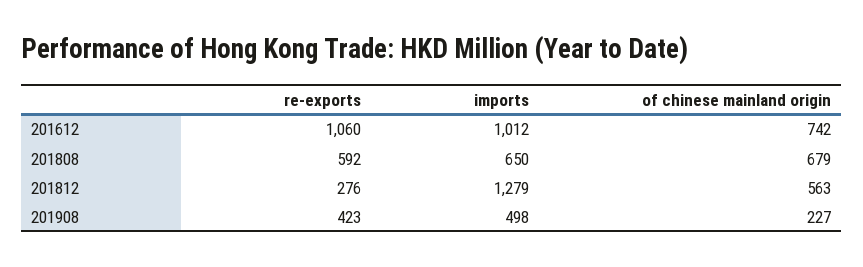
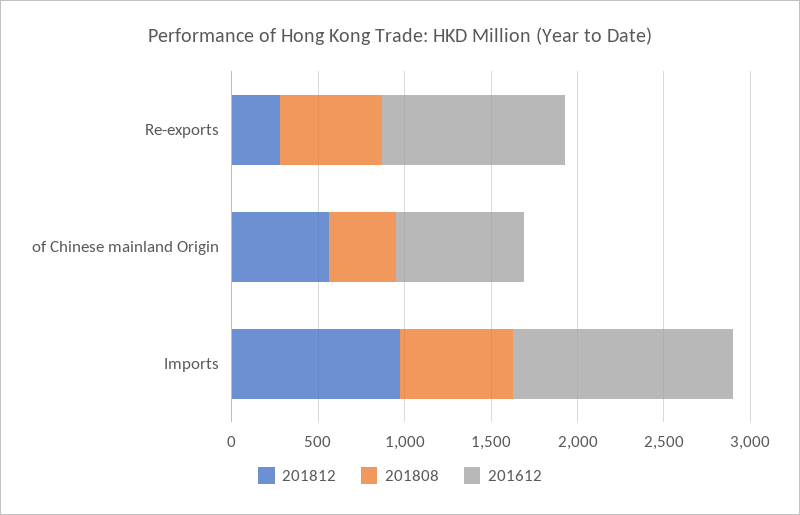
201612, imports: 1012 -> 1300
201808, of chinese mainland origin: 679 -> 400
201812, imports: 1279 -> 1000
201908, re-exports: 423 -> none
201908, imports: 498 -> none
201908, of chinese mainland origin: 227 -> none

